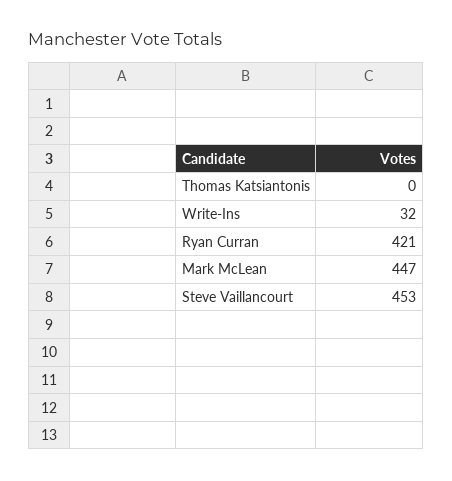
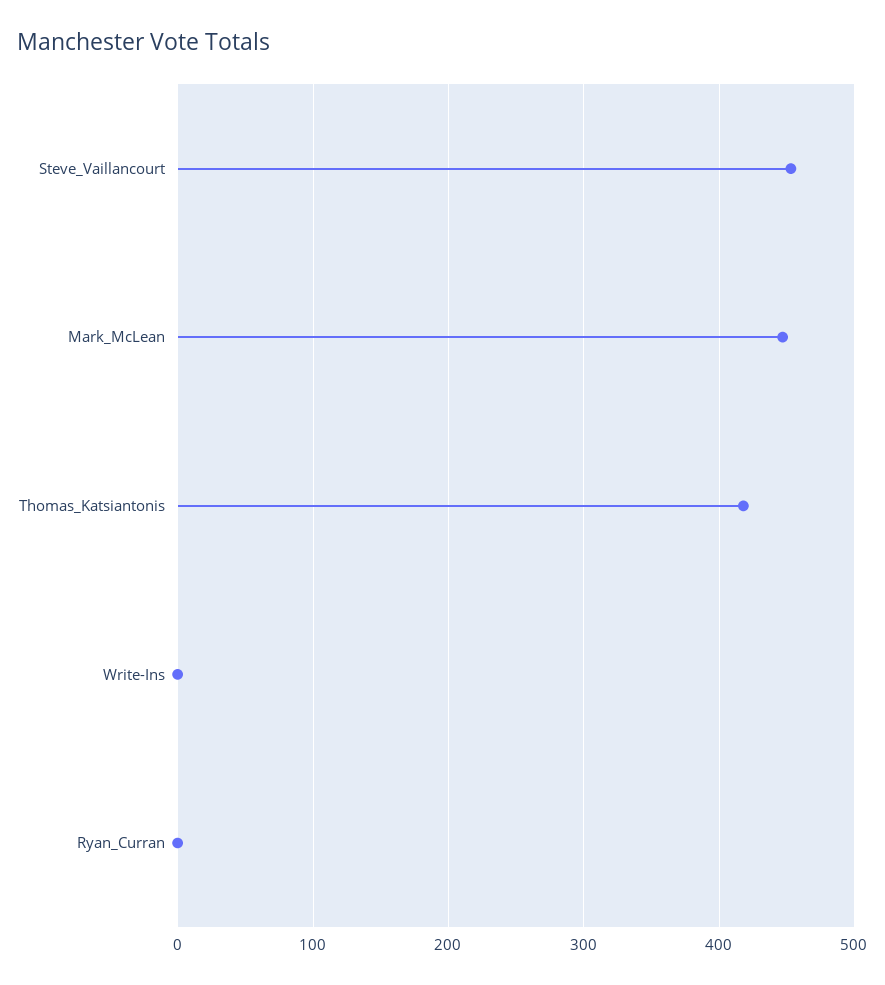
Thomas Katsiantonis: 0 -> 420
Write-Ins: 32 -> 0
Ryan Curran: 421 -> 0

